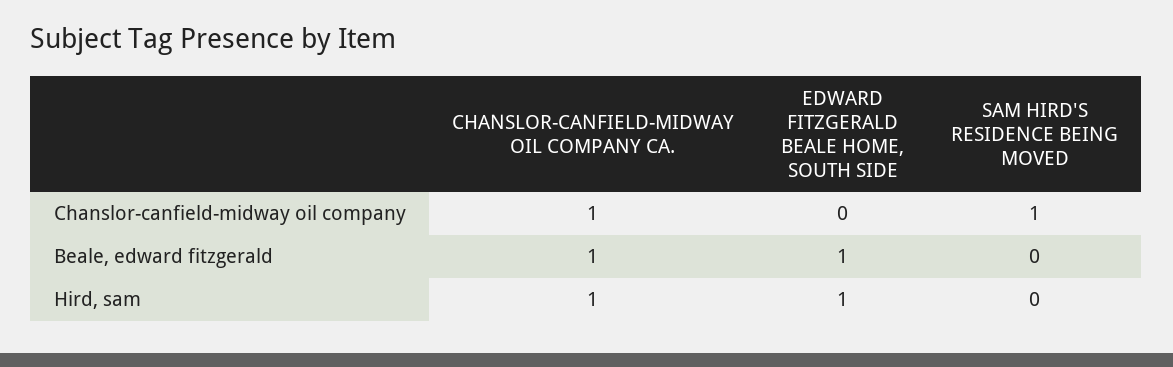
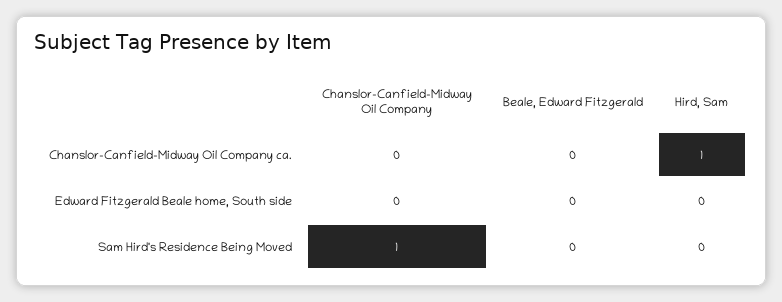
CHANSLOR-CANFIELD-MIDWAY OIL COMPANY CA., Chanslor-canfield-midway oil company: 1 -> 0
CHANSLOR-CANFIELD-MIDWAY OIL COMPANY CA., Beale, edward fitzgerald: 1 -> 0
EDWARD FITZGERALD BEALE HOME, SOUTH SIDE, Beale, edward fitzgerald: 1 -> 0
EDWARD FITZGERALD BEALE HOME, SOUTH SIDE, Hird, sam: 1 -> 0

